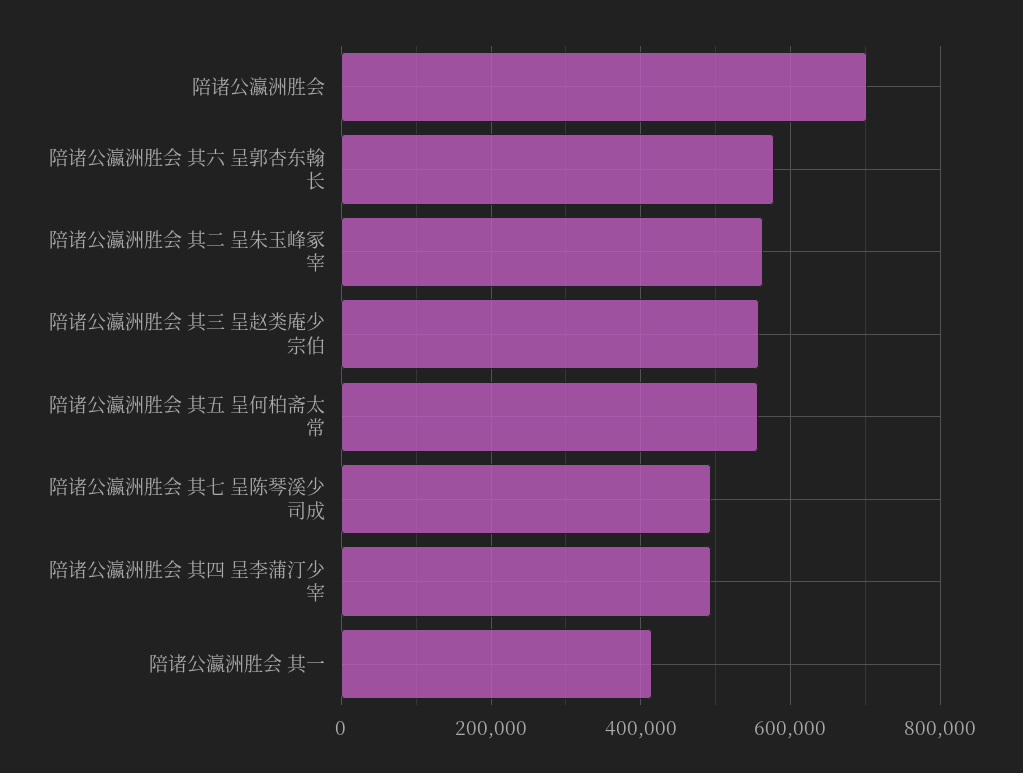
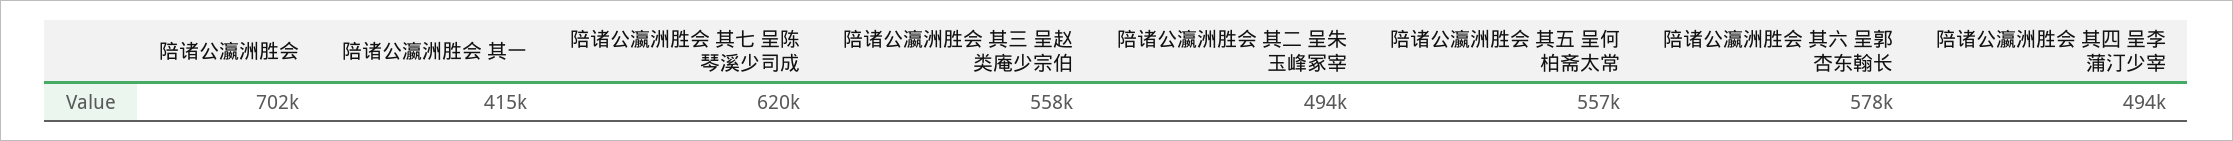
陪诸公瀛洲胜会 其二 呈朱玉峰冢宰: 560000 -> 494000
陪诸公瀛洲胜会 其七 呈陈琴溪少司成: 500000 -> 620000

